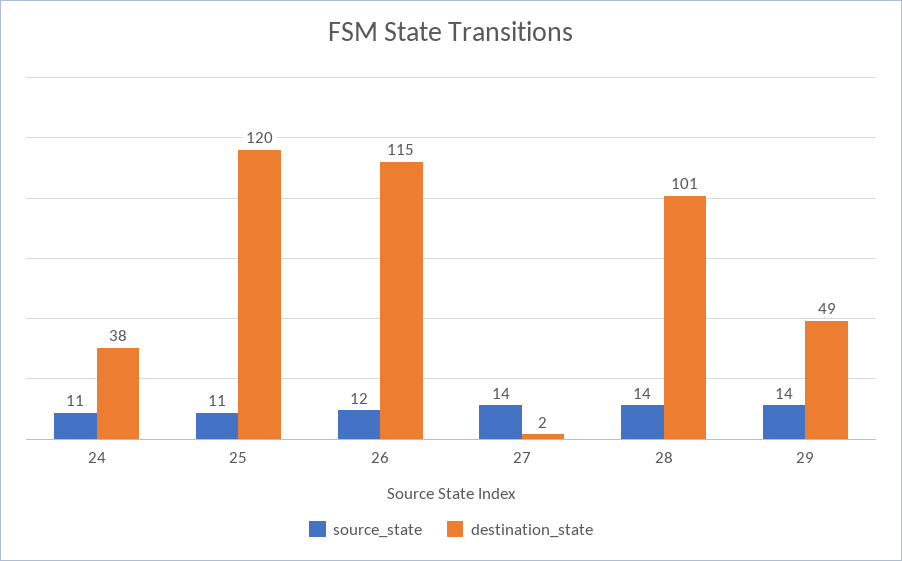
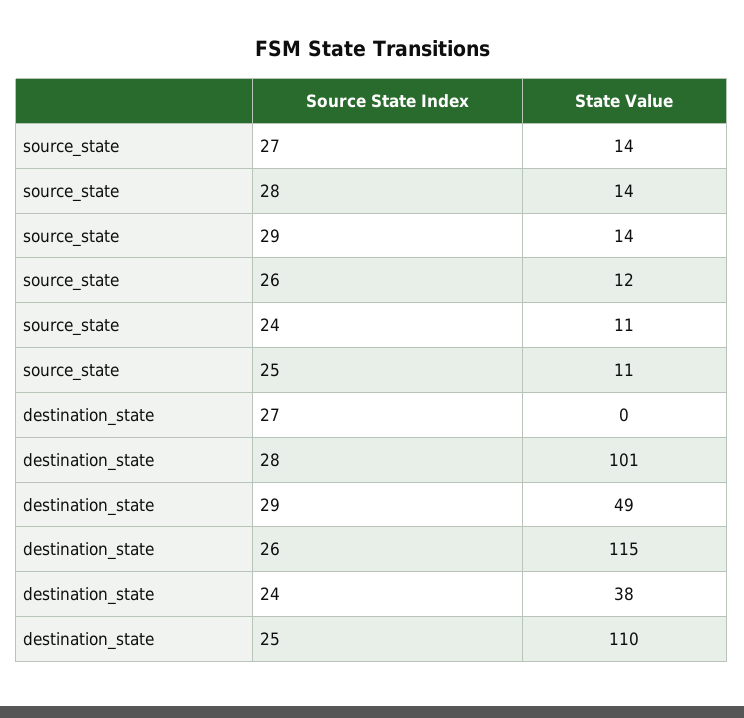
destination_state, 25: 120 -> 110
destination_state, 27: 2 -> 0

